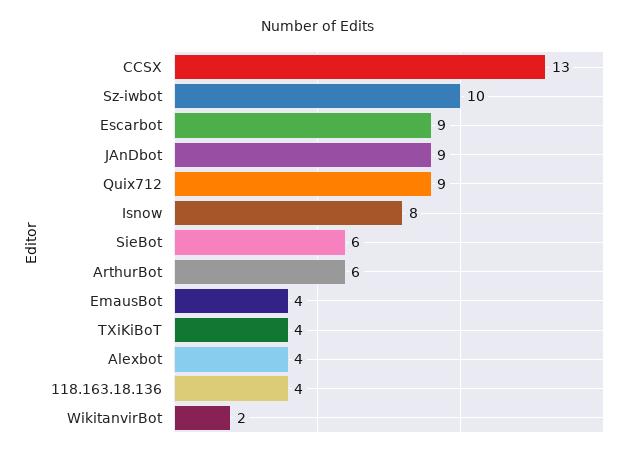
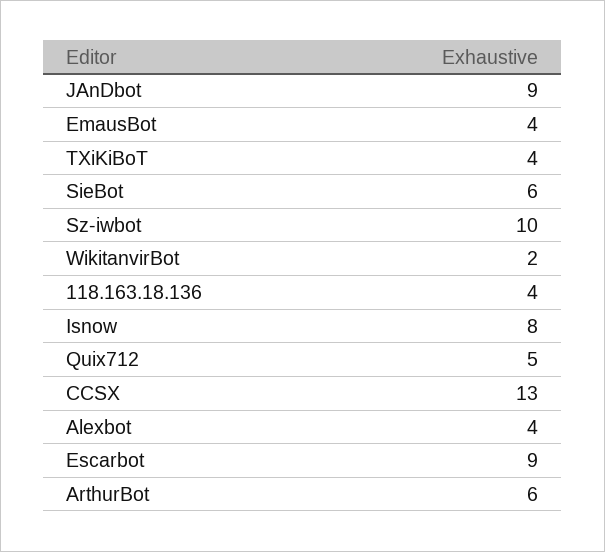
Quix712: 9 -> 5

